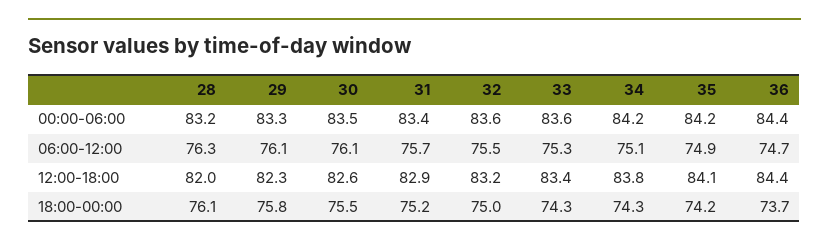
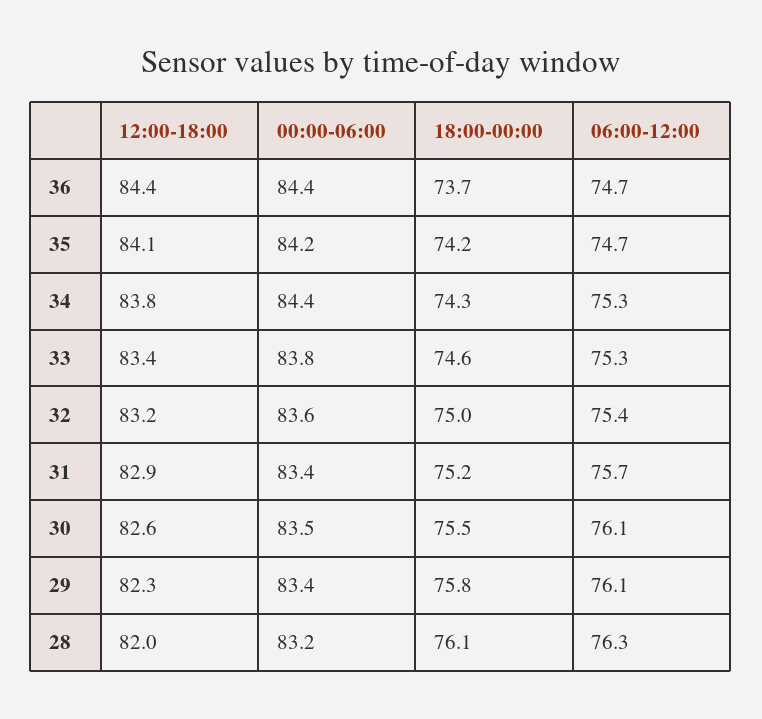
29, 00:00-06:00: 83.3 -> 83.4
33, 00:00-06:00: 83.6 -> 83.8
34, 00:00-06:00: 84.2 -> 84.4
32, 06:00-12:00: 75.5 -> 75.4
34, 06:00-12:00: 75.1 -> 75.3
35, 06:00-12:00: 74.9 -> 74.7
33, 18:00-00:00: 74.3 -> 74.6

